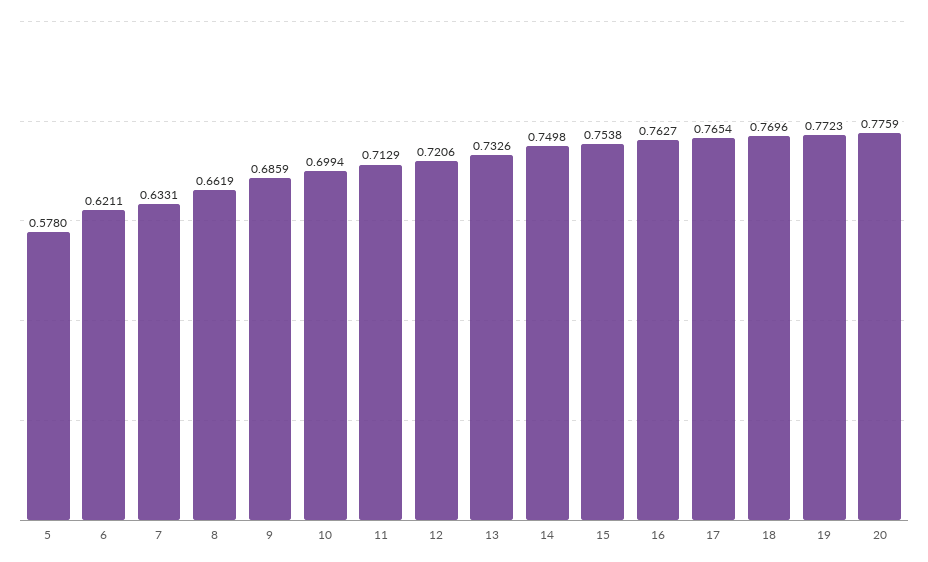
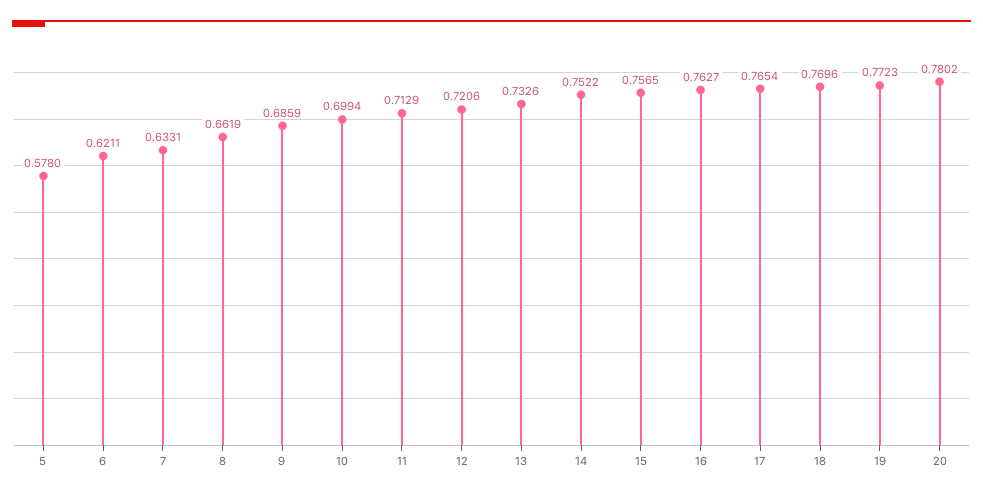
14: 0.7498 -> 0.7522
15: 0.7538 -> 0.7565
20: 0.7759 -> 0.7802

